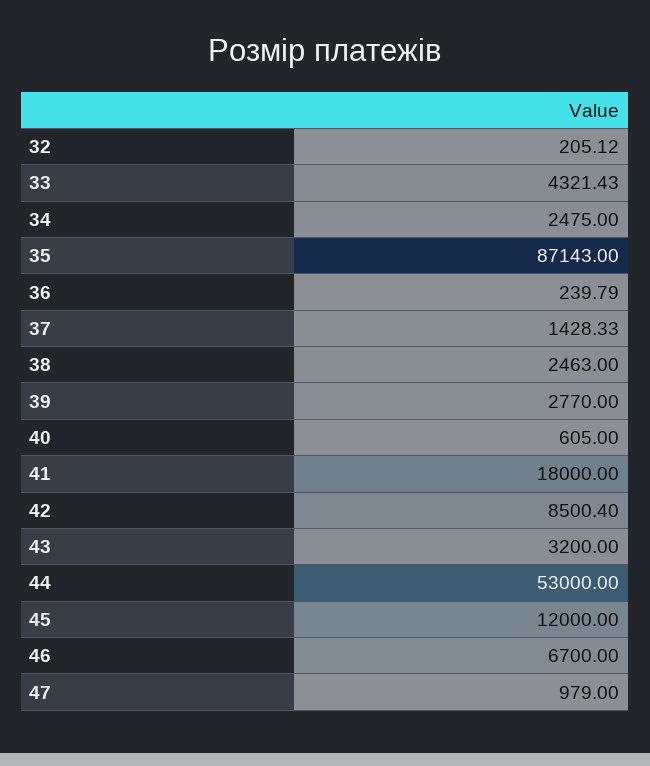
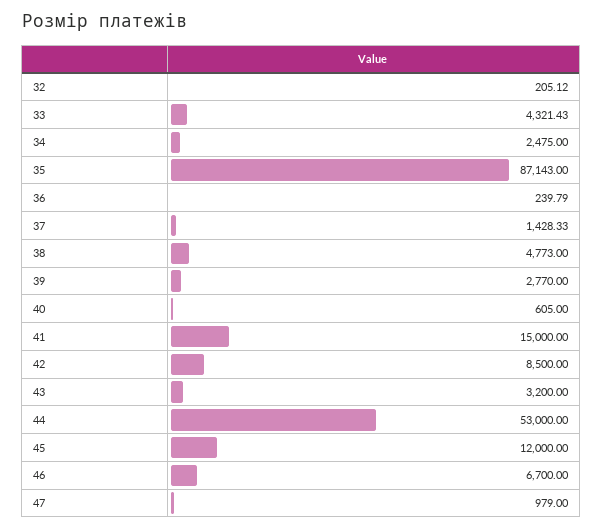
38: 2463 -> 4773
41: 18000 -> 15000
42: 8500.4 -> 8500

